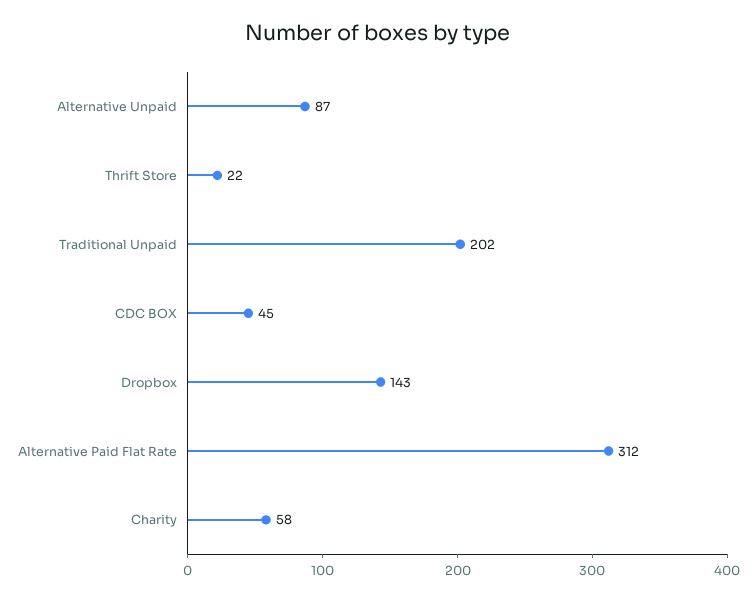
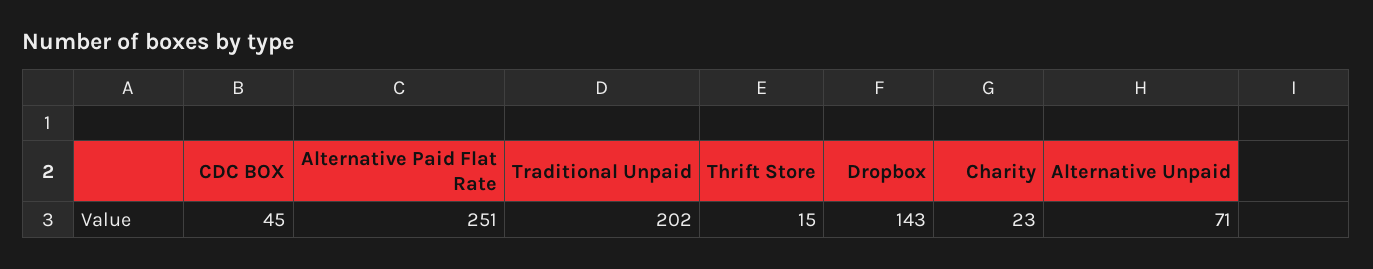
Alternative Unpaid: 87 -> 71
Thrift Store: 22 -> 15
Alternative Paid Flat Rate: 312 -> 251
Charity: 58 -> 23

